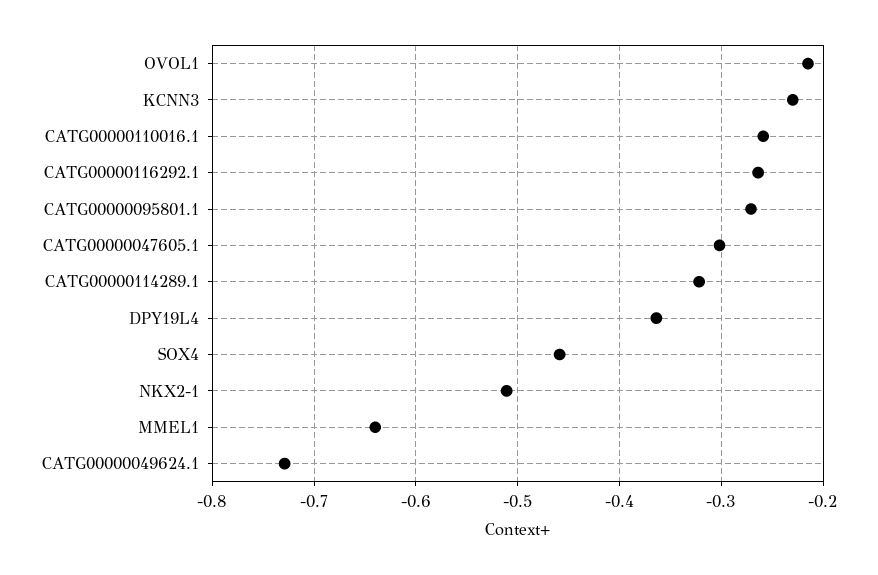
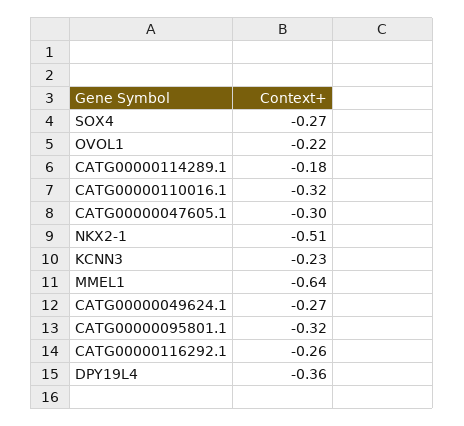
CATG00000110016.1: -0.26 -> -0.32
CATG00000095801.1: -0.27 -> -0.32
CATG00000114289.1: -0.32 -> -0.18
SOX4: -0.46 -> -0.27
CATG00000049624.1: -0.73 -> -0.27

